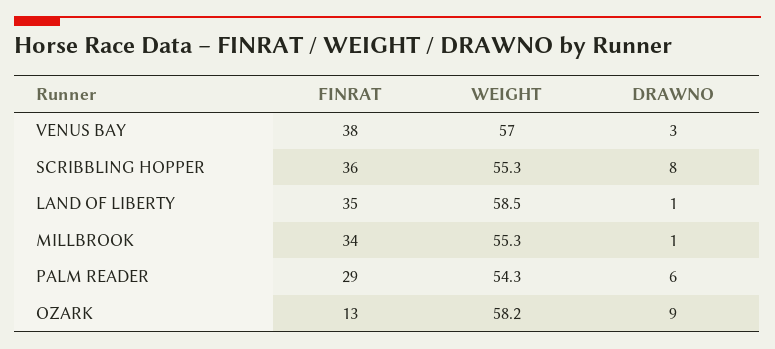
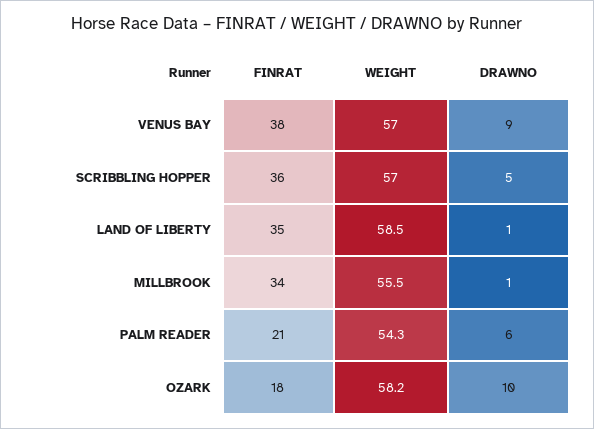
DRAWNO, VENUS BAY: 3 -> 9
WEIGHT, SCRIBBLING HOPPER: 55.3 -> 57
DRAWNO, SCRIBBLING HOPPER: 8 -> 5
WEIGHT, MILLBROOK: 55.3 -> 55.5
FINRAT, PALM READER: 29 -> 21
FINRAT, OZARK: 13 -> 18
DRAWNO, OZARK: 9 -> 10

